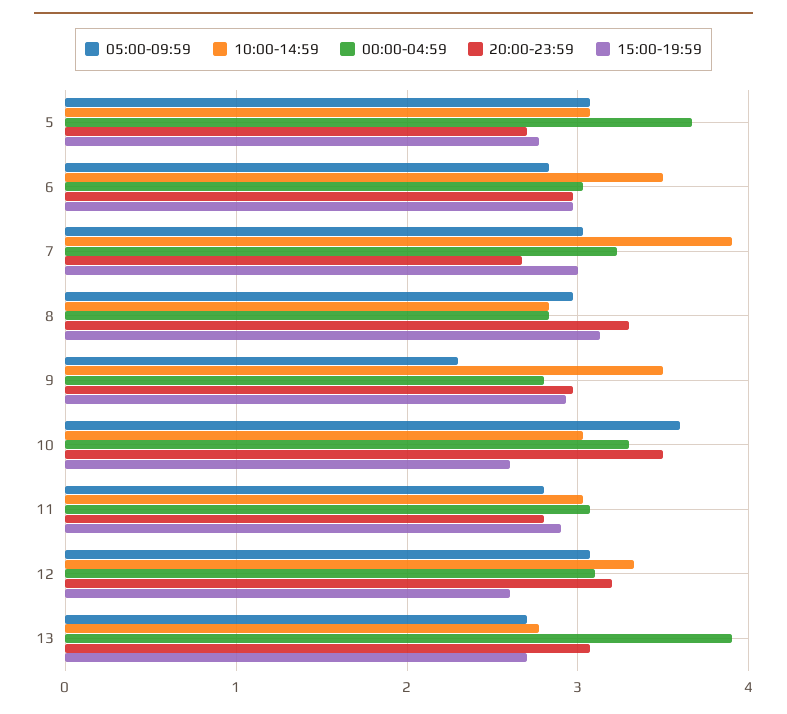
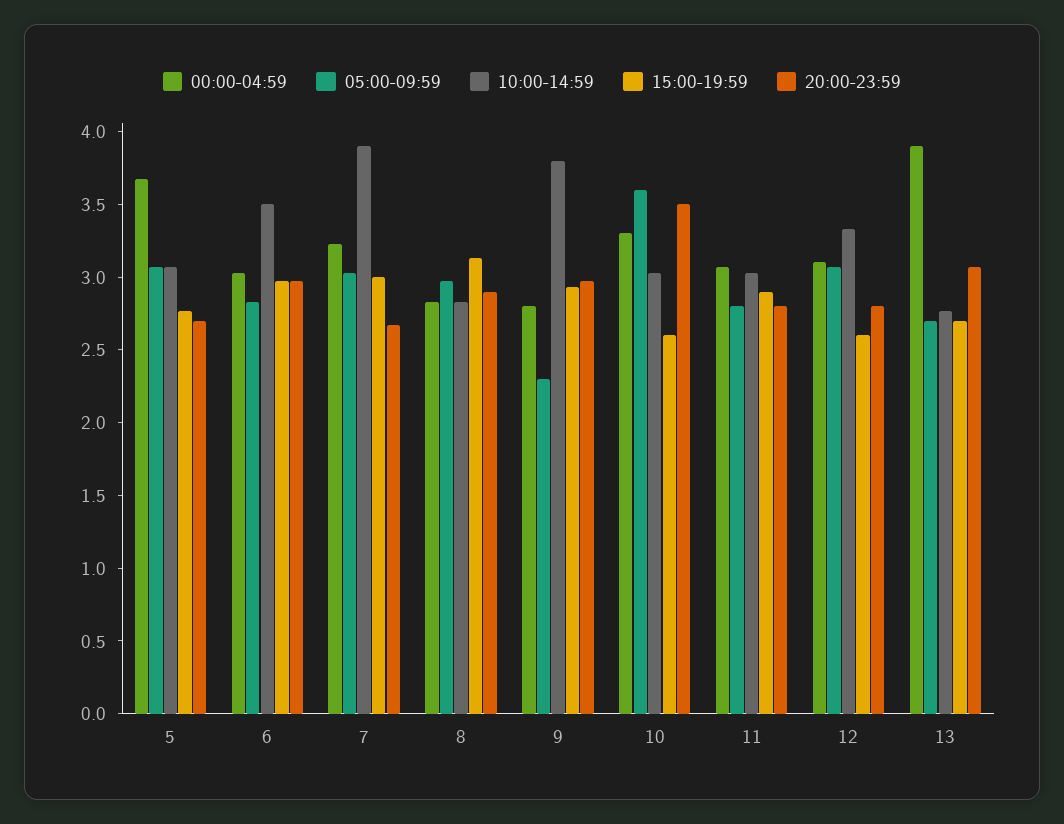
20:00-23:59, 8: 3.3 -> 2.9
10:00-14:59, 9: 3.5 -> 3.8
20:00-23:59, 12: 3.2 -> 2.8

